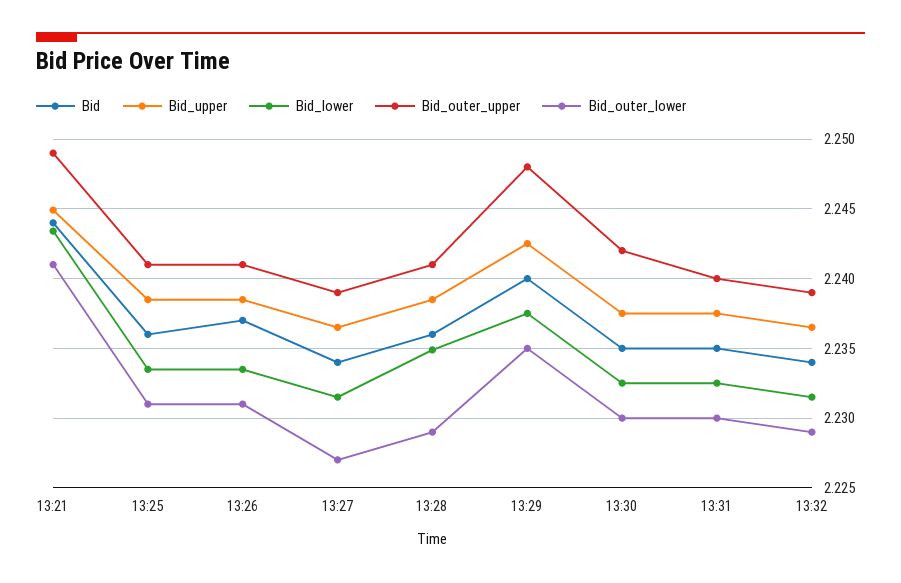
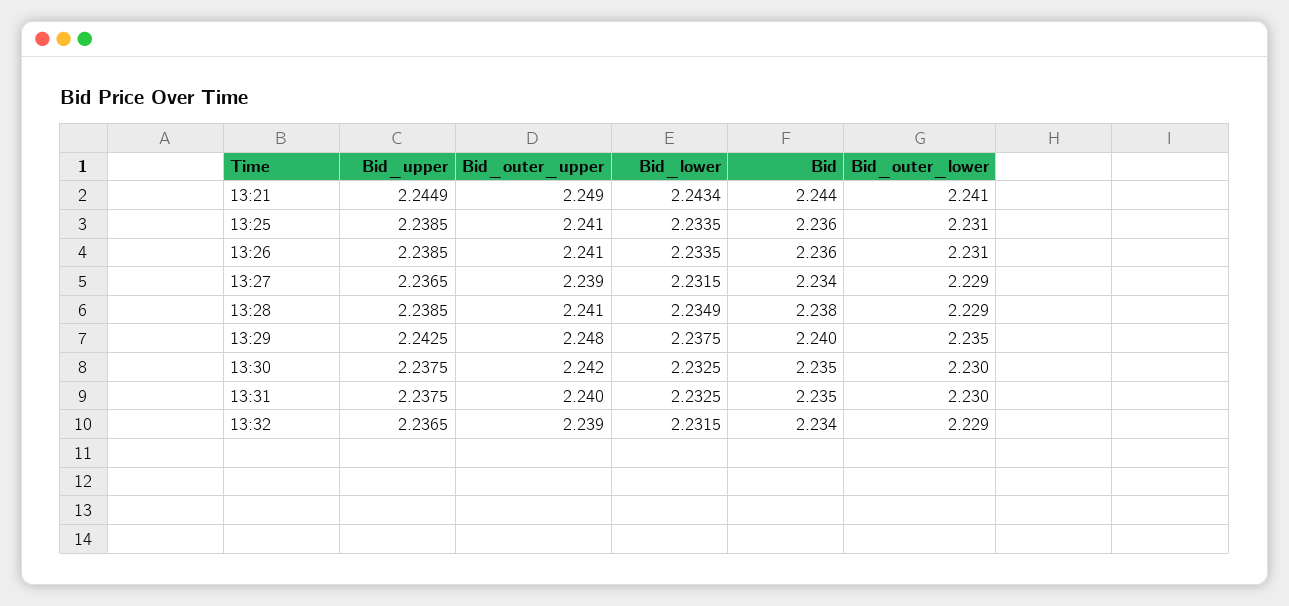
Bid, 13:26: 2.237 -> 2.236
Bid_outer_lower, 13:27: 2.227 -> 2.229
Bid, 13:28: 2.236 -> 2.238

